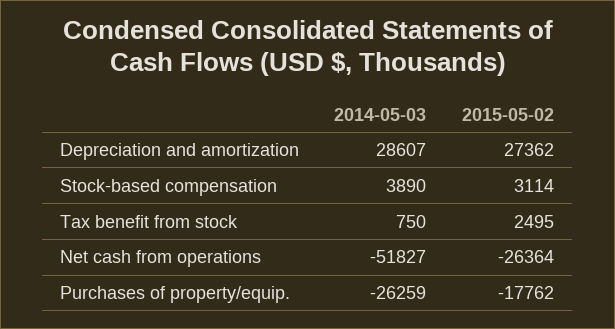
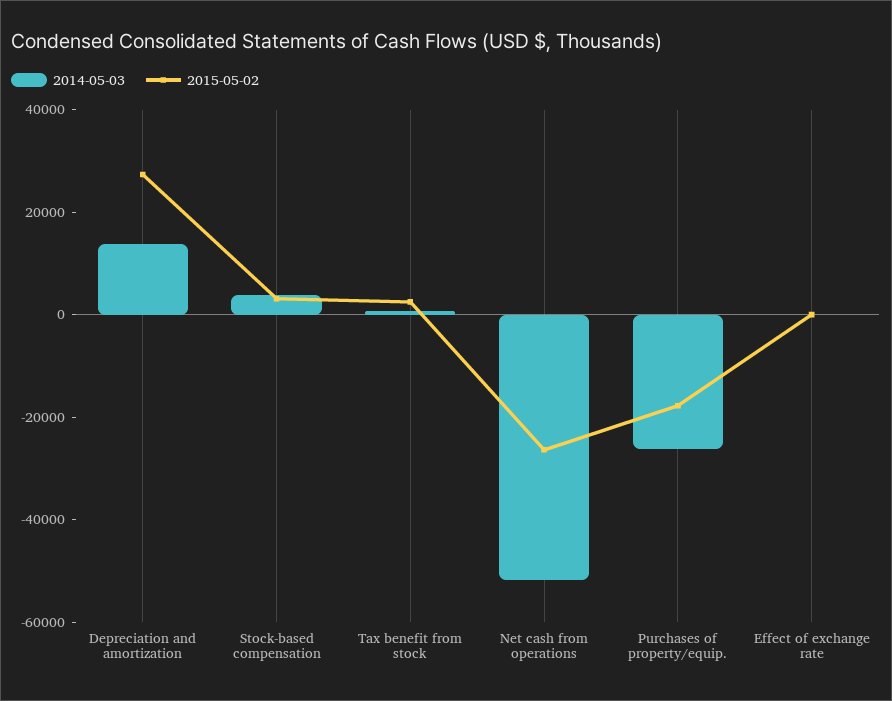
2014-05-03, Depreciation and amortization: 28607 -> 15000
2014-05-03, Effect of exchange rate: none -> 0
2015-05-02, Effect of exchange rate: none -> 0

